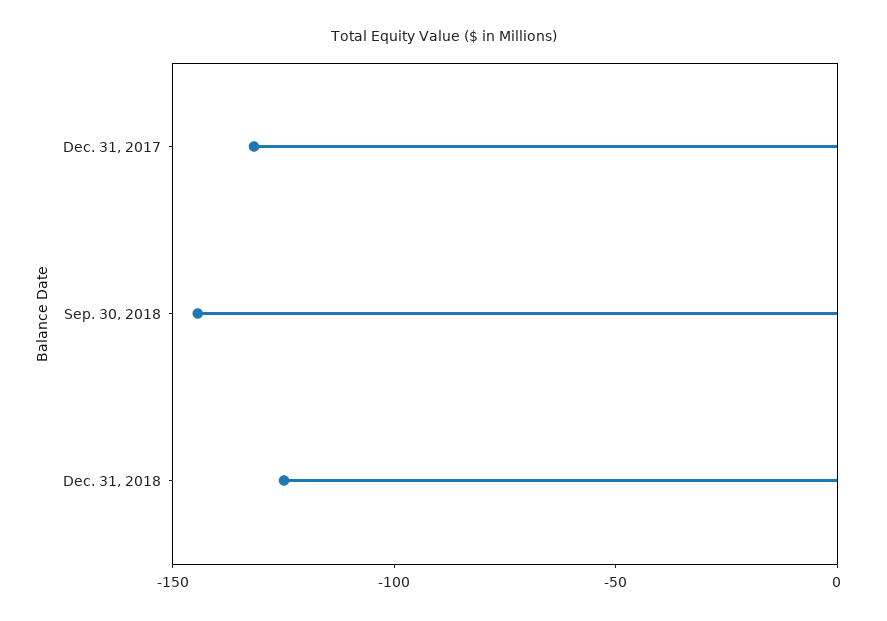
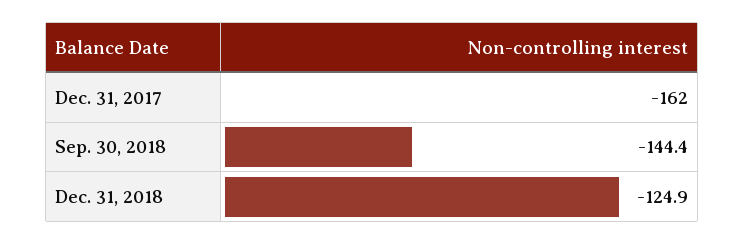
Dec. 31, 2017: -130 -> -162

